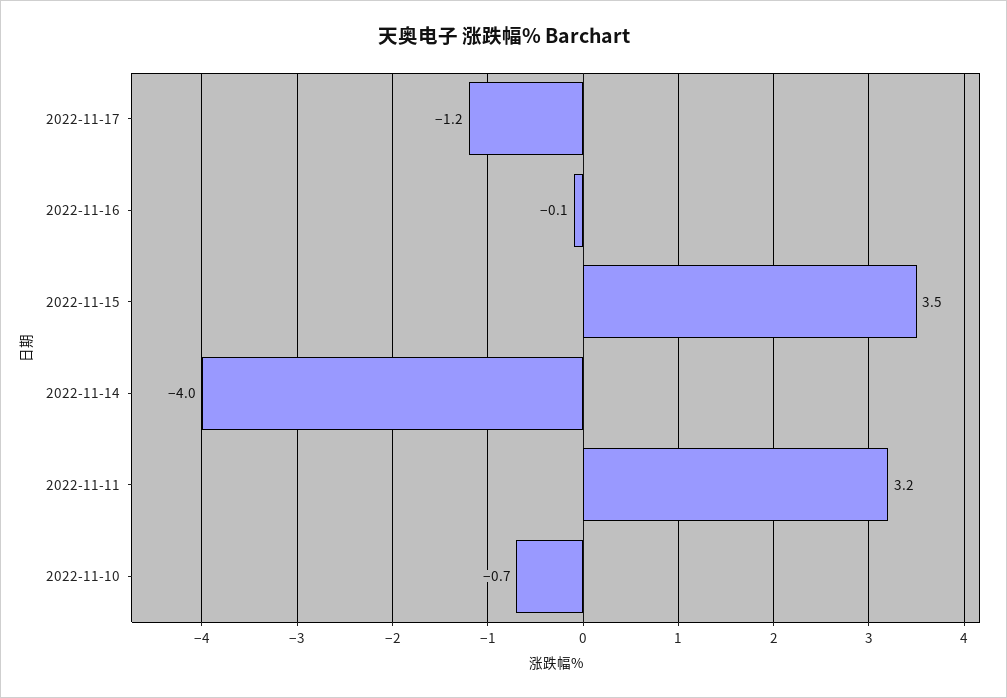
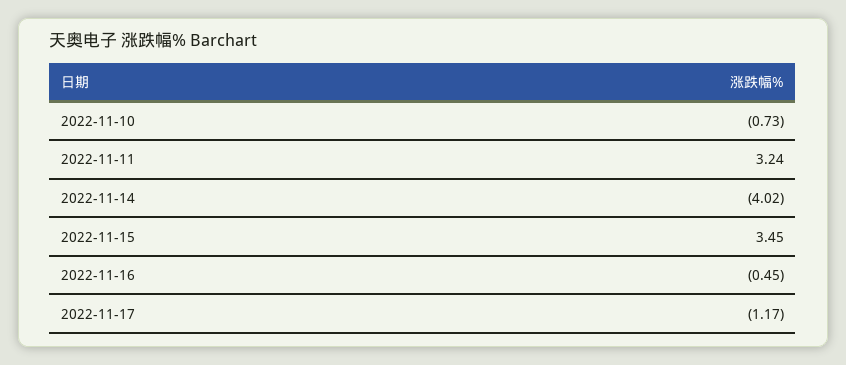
2022-11-16: -0.1 -> -0.45

